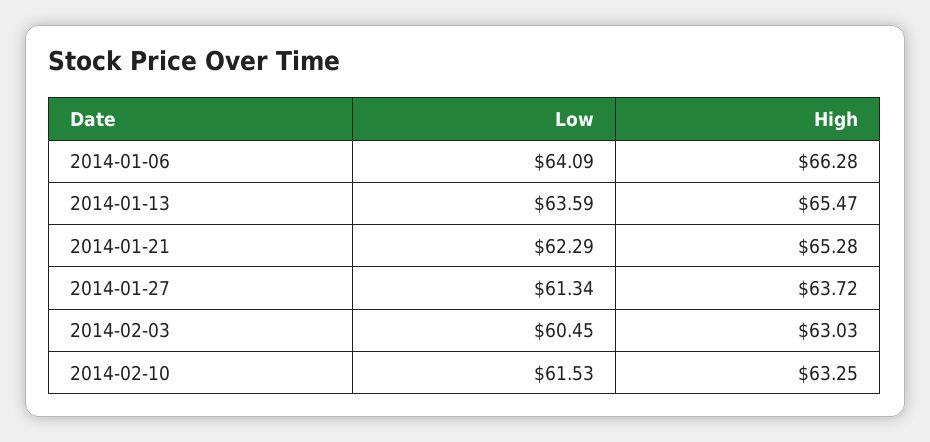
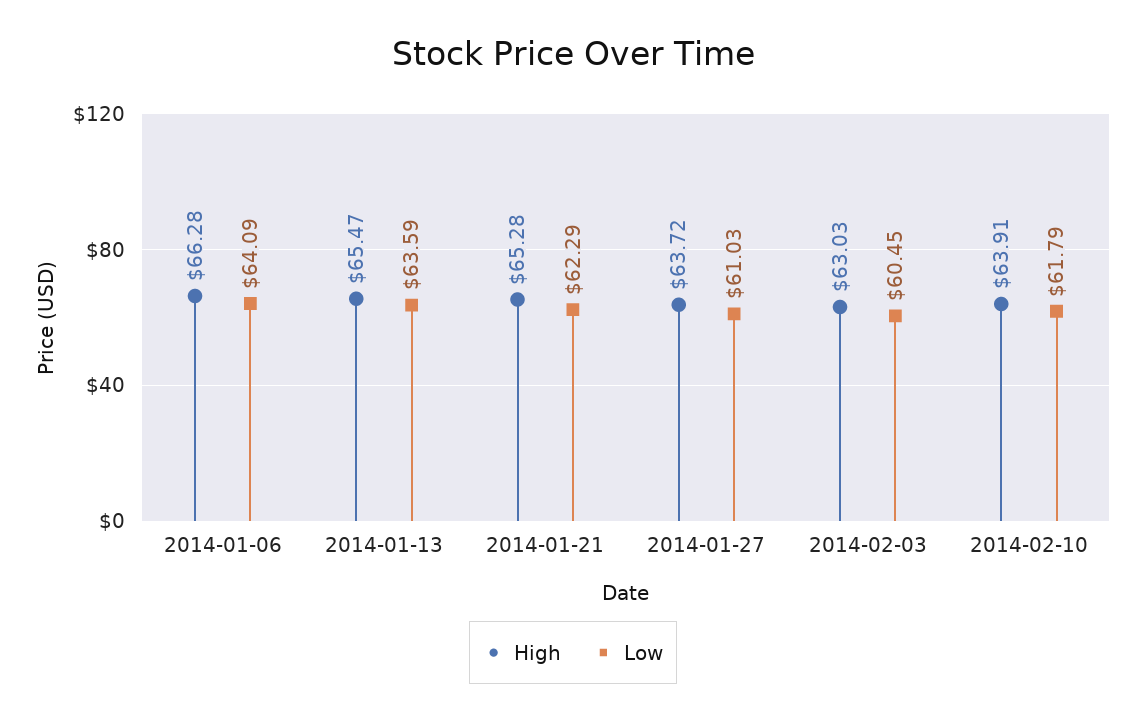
Low, 2014-01-27: 61.34 -> 61.03
Low, 2014-02-10: 61.53 -> 61.79
High, 2014-02-10: 63.25 -> 63.91

